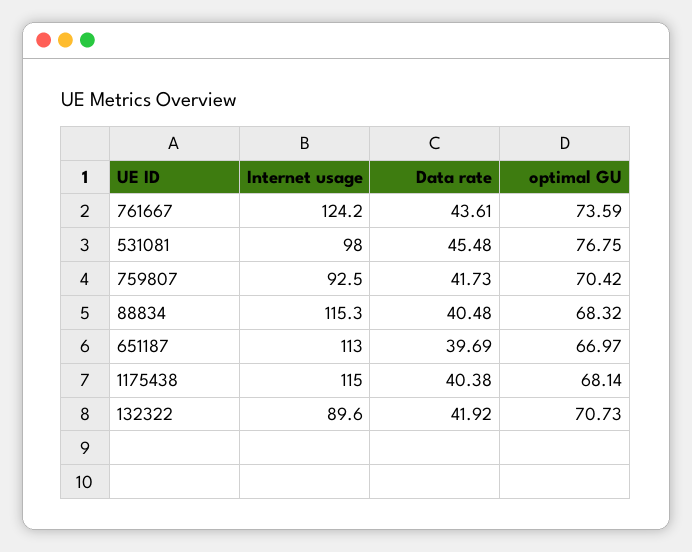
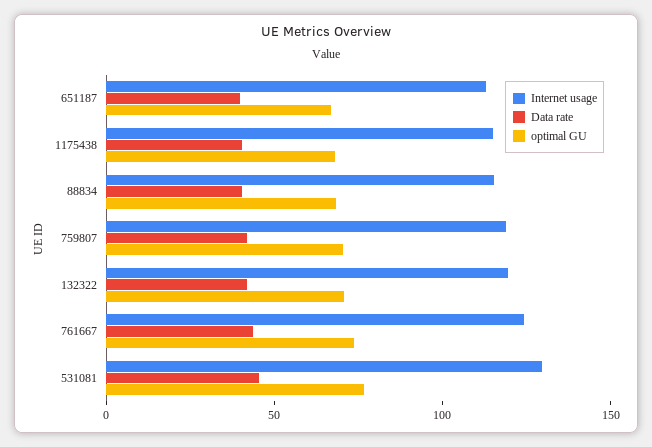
Internet usage, 531081: 98 -> 130
Internet usage, 759807: 92.5 -> 120
Internet usage, 132322: 89.6 -> 120

